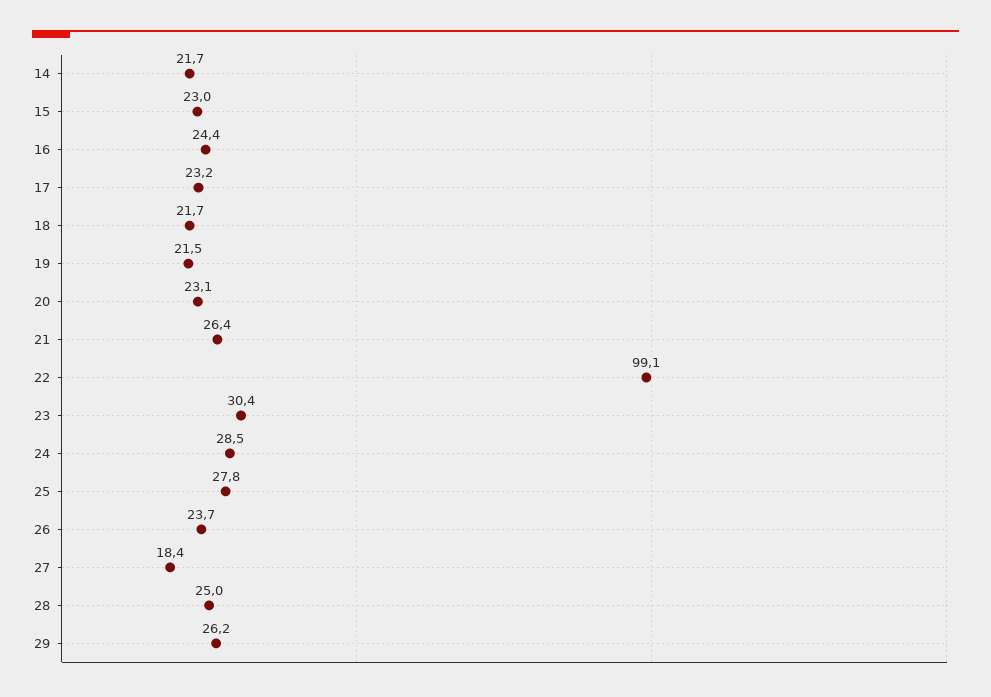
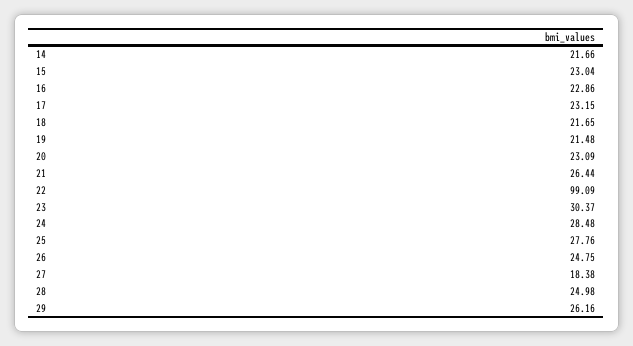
16: 24.4 -> 22.86
26: 23.7 -> 24.75

